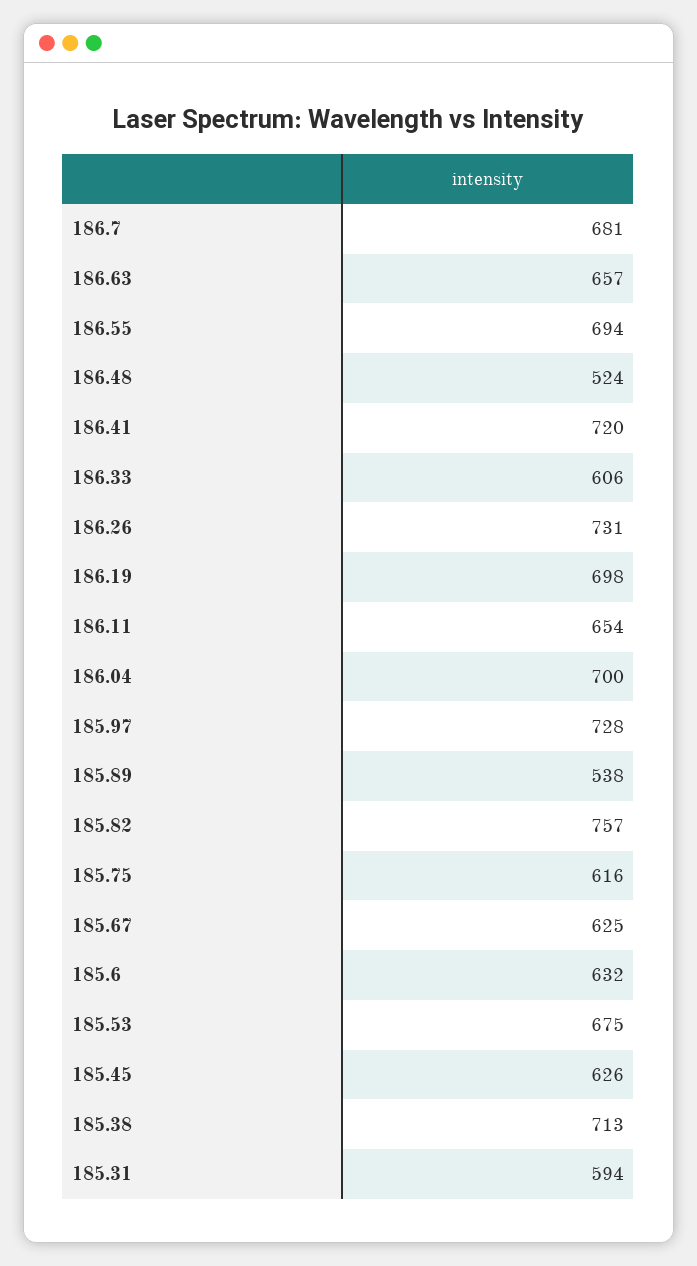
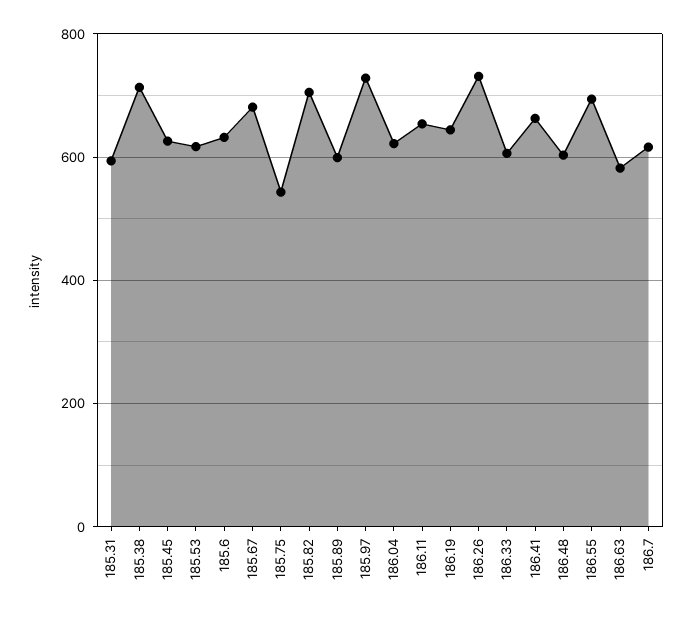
186.7: 681 -> 620
186.63: 657 -> 580
186.48: 524 -> 600
186.41: 720 -> 660
186.19: 698 -> 640
186.04: 700 -> 620
185.89: 538 -> 600
185.82: 757 -> 700
185.75: 616 -> 540
185.67: 625 -> 680
185.53: 675 -> 620

